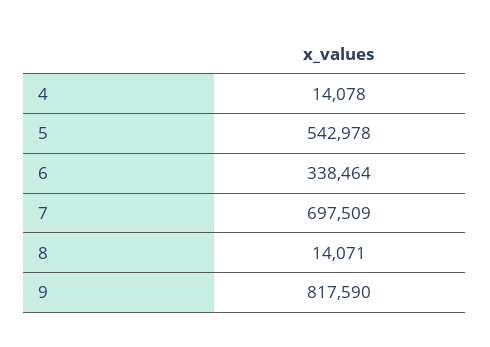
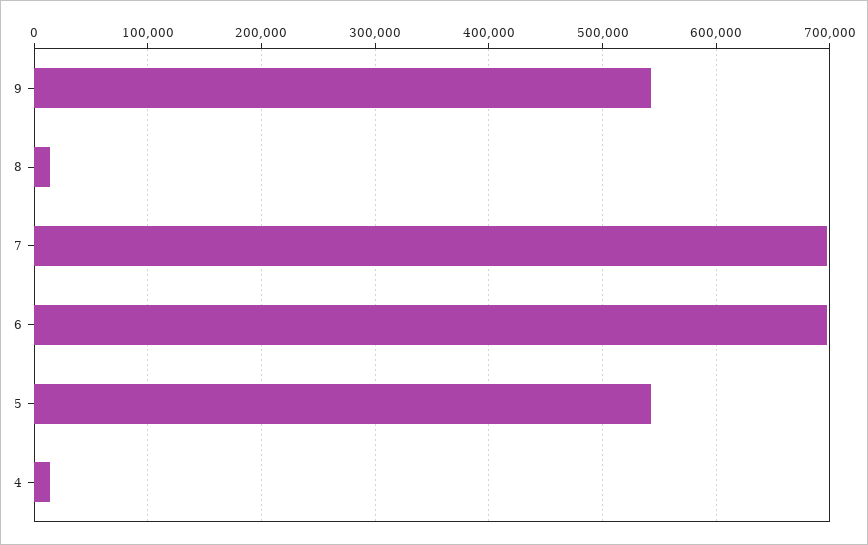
6: 338464 -> 700000
9: 817590 -> 540000

